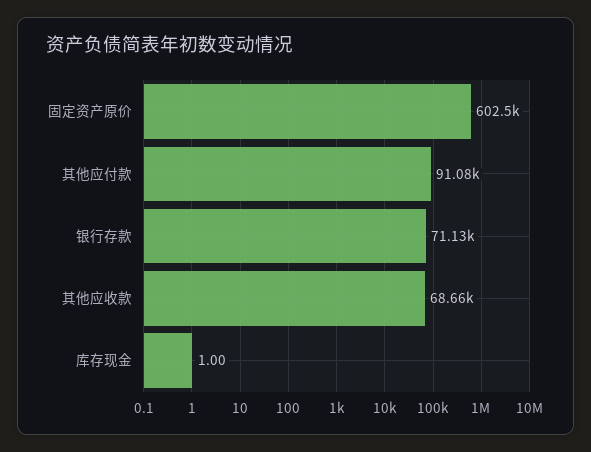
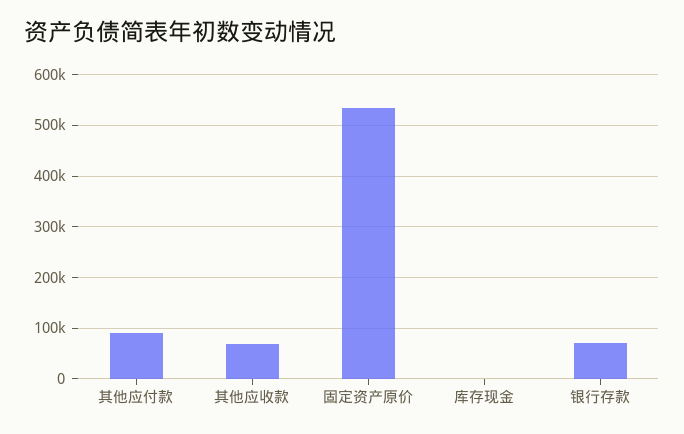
固定资产原价: 602500 -> 540000

